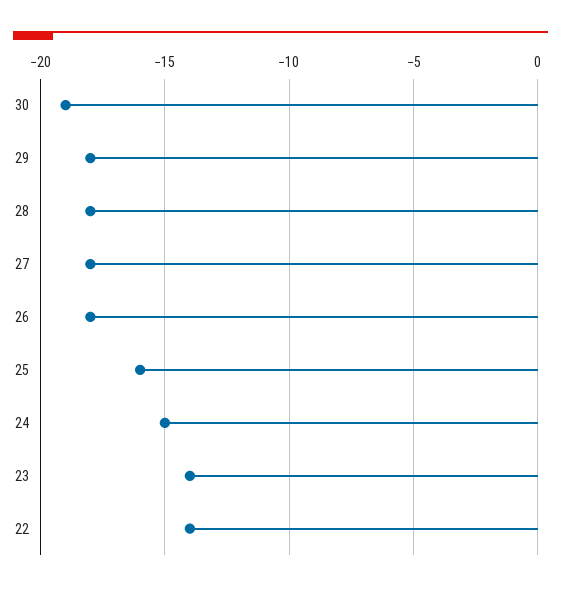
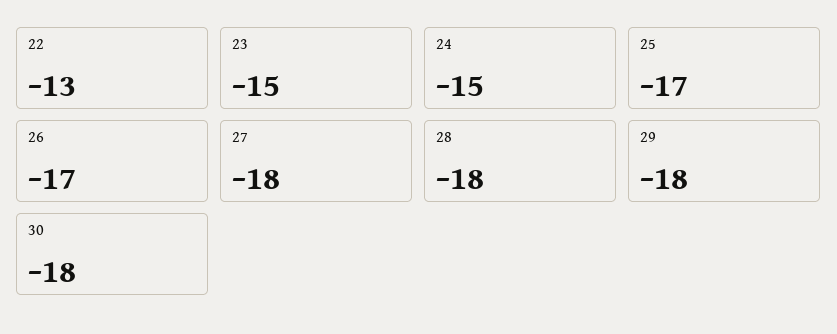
30: -19 -> -18
26: -18 -> -17
25: -16 -> -17
23: -14 -> -15
22: -14 -> -13

